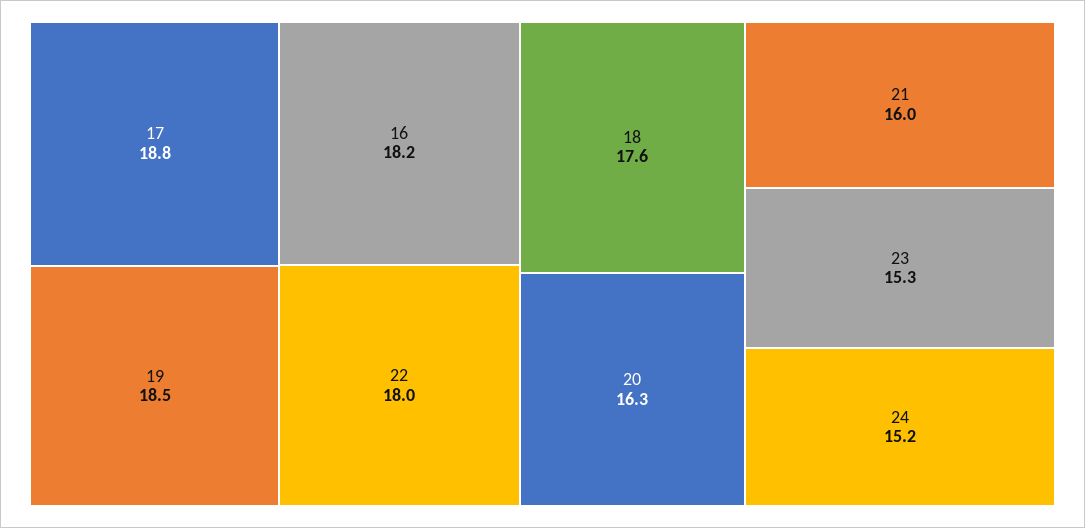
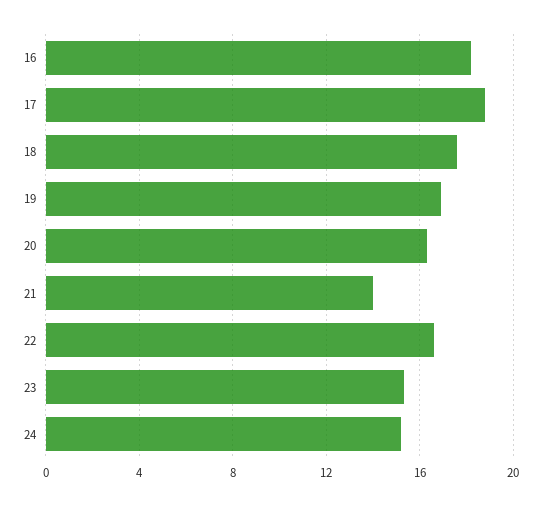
19: 18.5 -> 17
22: 18 -> 16.5
21: 16 -> 14

